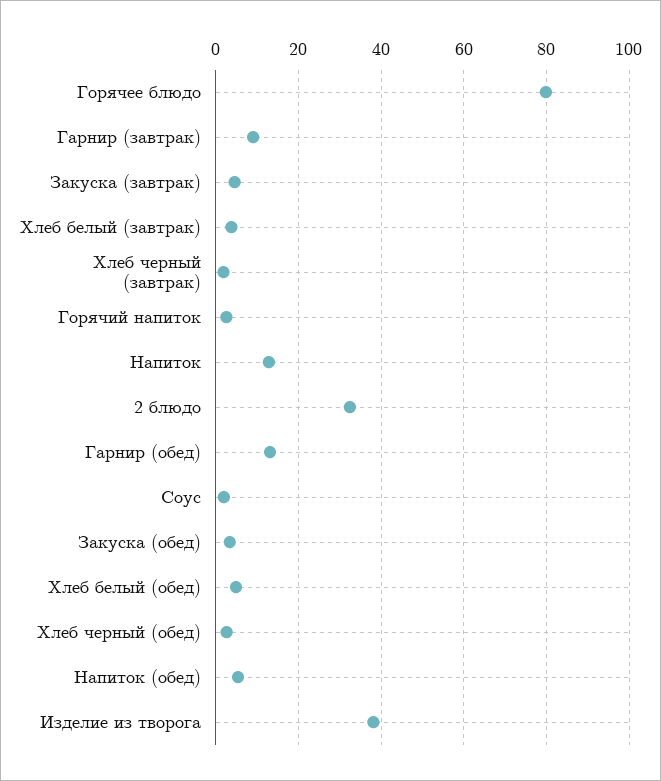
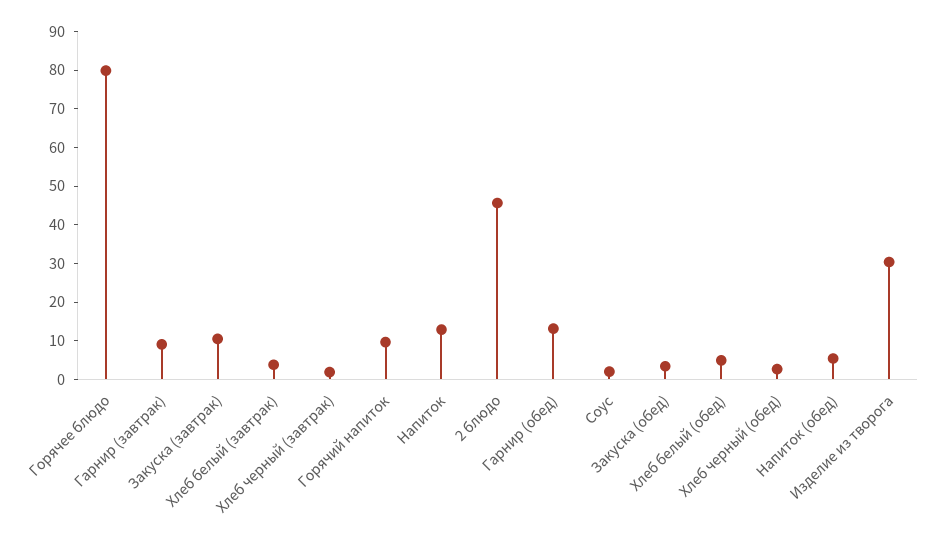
Закуска (завтрак): 4 -> 10
Горячий напиток: 2 -> 10
2 блюдо: 32 -> 45
Изделие из творога: 38 -> 30

